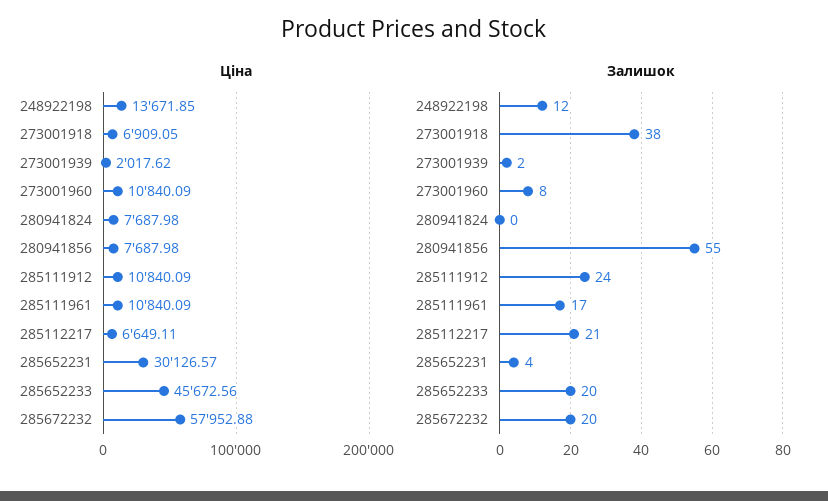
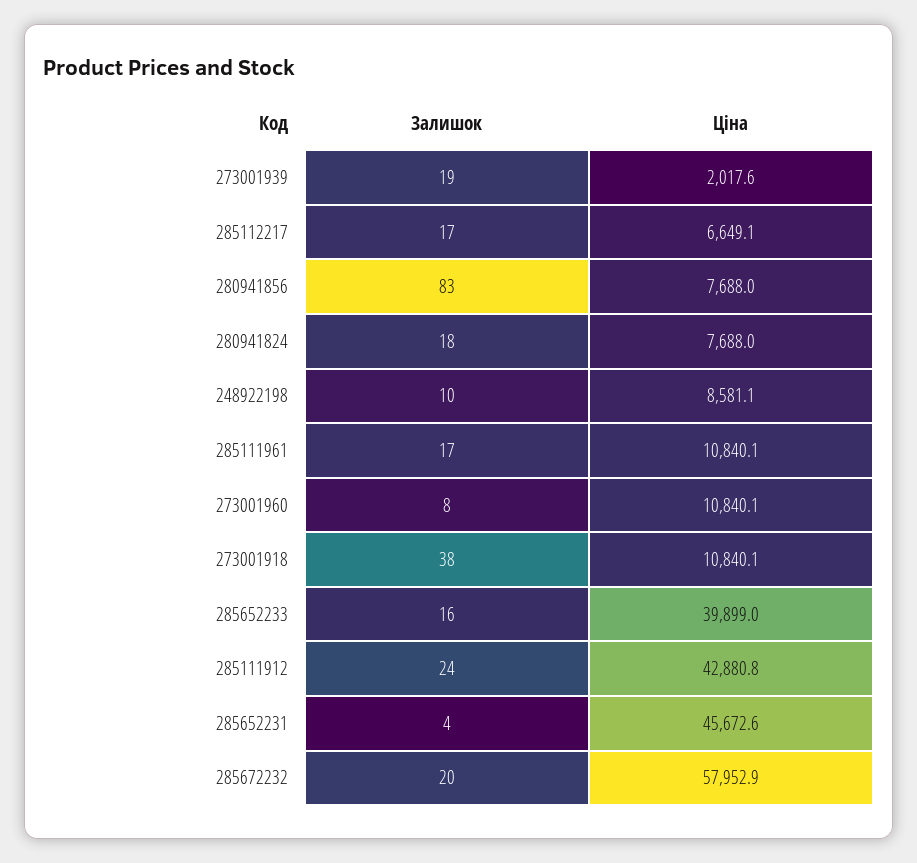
Ціна, 248922198: 13671.85 -> 8581.1
Ціна, 273001918: 6909.05 -> 10840.1
Ціна, 285111912: 10840.09 -> 42880.8
Ціна, 285652231: 30126.57 -> 45672.6
Ціна, 285652233: 45672.56 -> 39899
Залишок, 248922198: 12 -> 10
Залишок, 273001939: 2 -> 19
Залишок, 280941824: 0 -> 18
Залишок, 280941856: 55 -> 83
Залишок, 285112217: 21 -> 17
Залишок, 285652233: 20 -> 16

